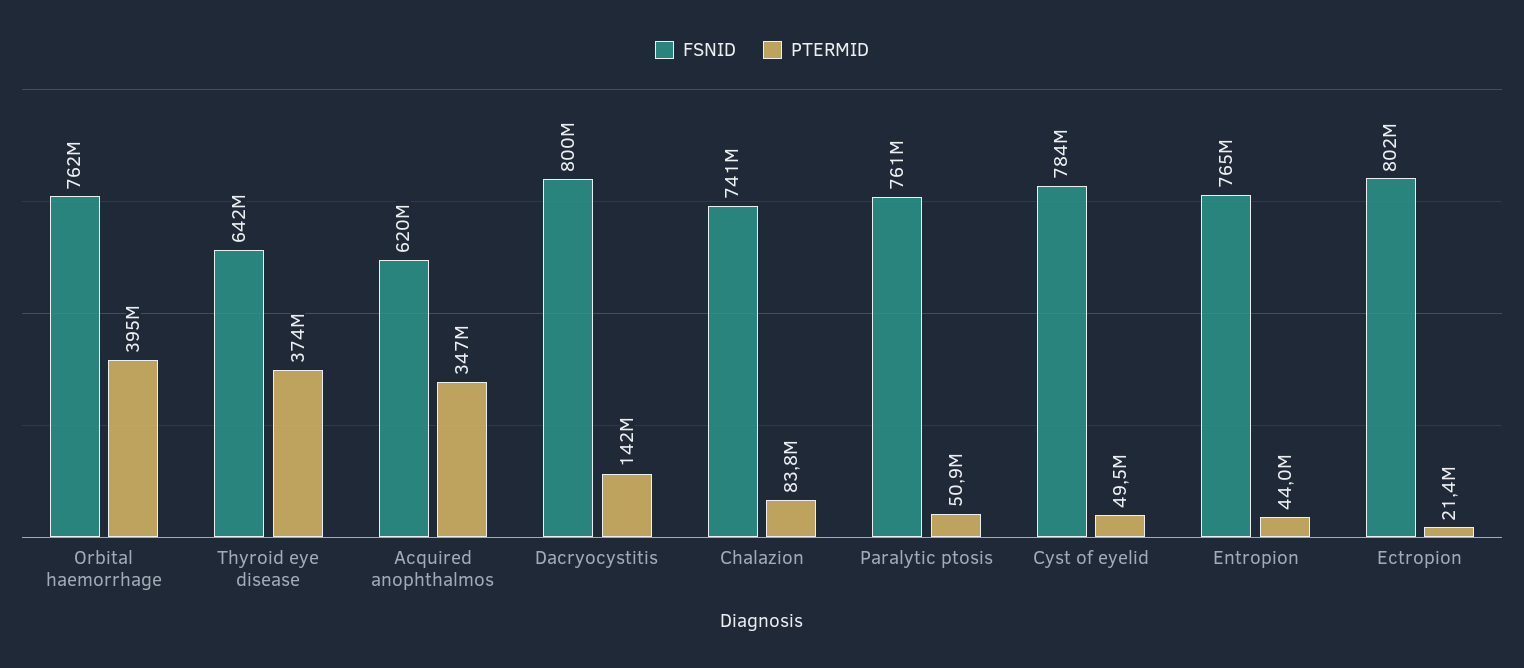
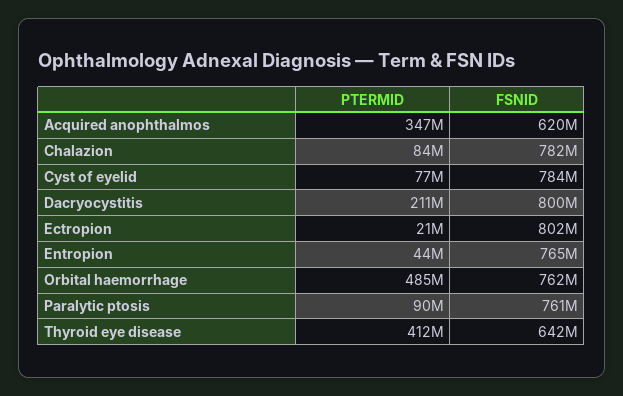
PTERMID, Orbital haemorrhage: 395000000 -> 485000000
PTERMID, Thyroid eye disease: 374000000 -> 412000000
PTERMID, Dacryocystitis: 142000000 -> 211000000
FSNID, Chalazion: 741000000 -> 782000000
PTERMID, Paralytic ptosis: 50900000 -> 90000000
PTERMID, Cyst of eyelid: 49500000 -> 77000000

